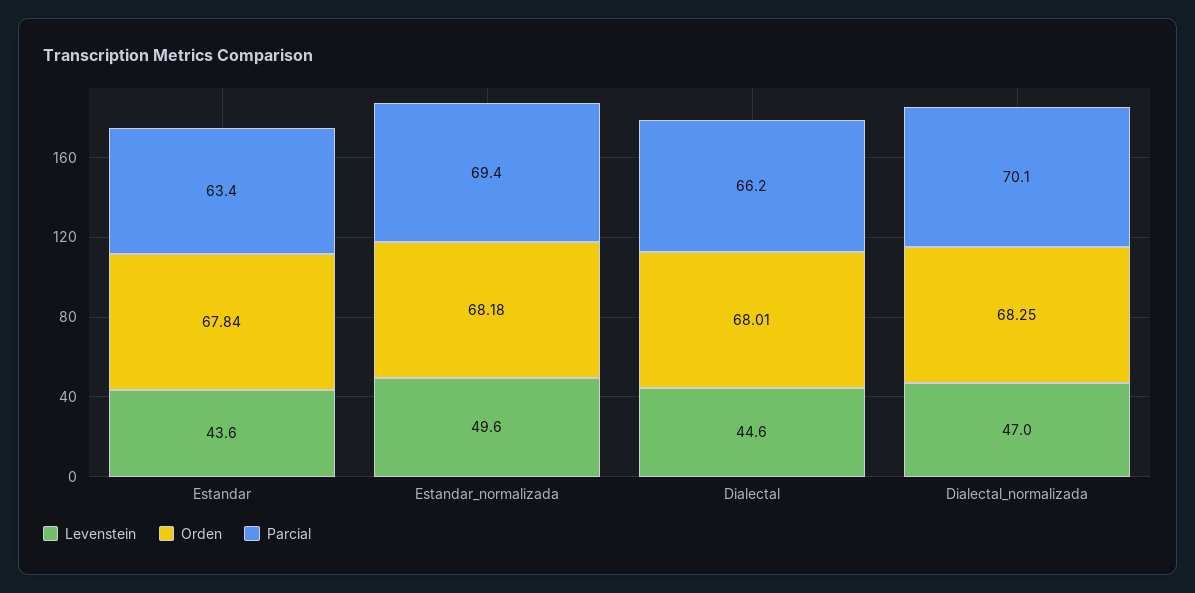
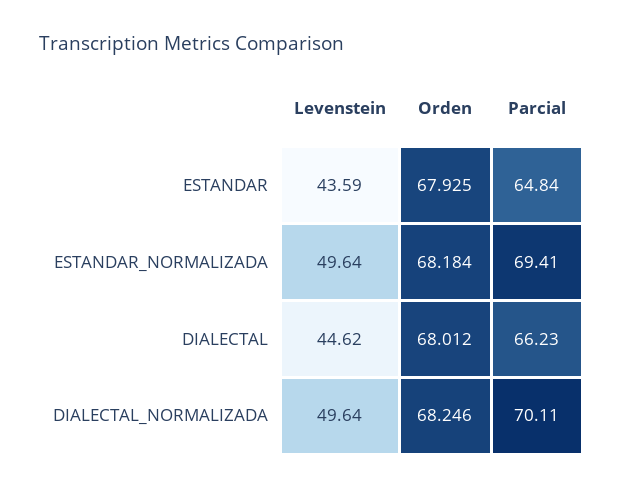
Orden, Estandar: 67.84 -> 67.925
Parcial, Estandar: 63.4 -> 64.84
Levenstein, Dialectal_normalizada: 47 -> 49.64

